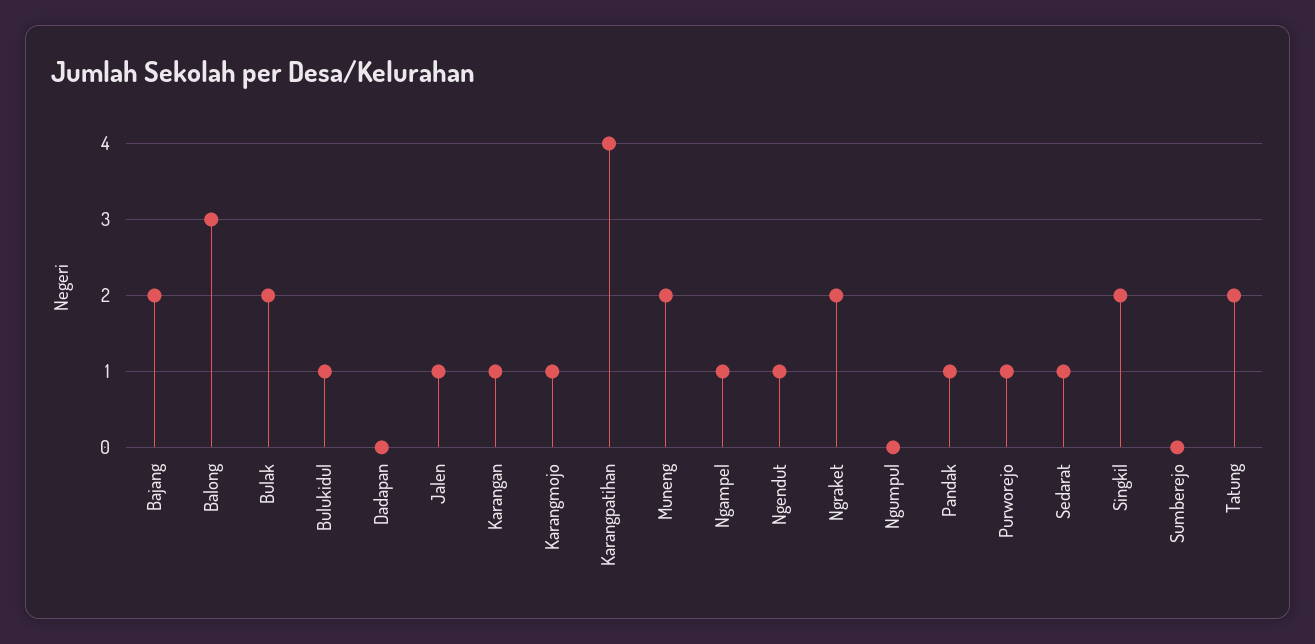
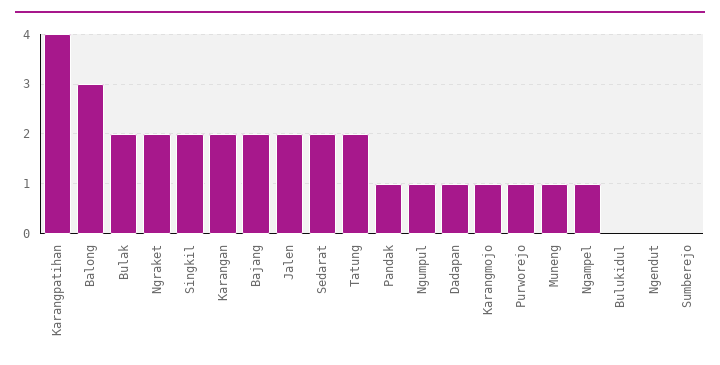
Bulukidul: 1 -> 0
Dadapan: 0 -> 1
Jalen: 1 -> 2
Karangan: 1 -> 2
Muneng: 2 -> 1
Ngendut: 1 -> 0
Ngumpul: 0 -> 1
Sedarat: 1 -> 2

